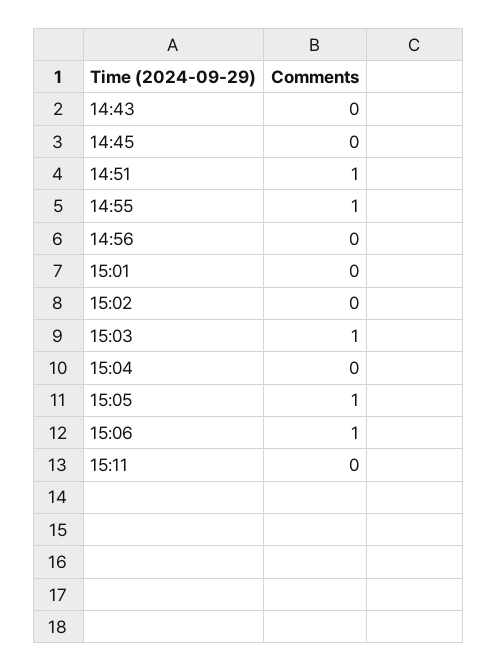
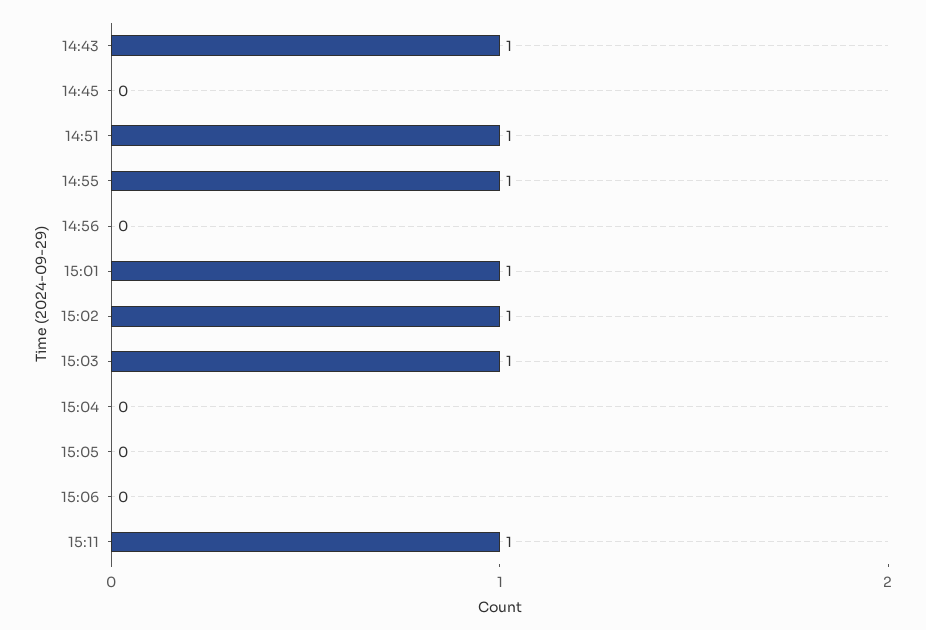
14:43: 0 -> 1
15:01: 0 -> 1
15:02: 0 -> 1
15:05: 1 -> 0
15:06: 1 -> 0
15:11: 0 -> 1

